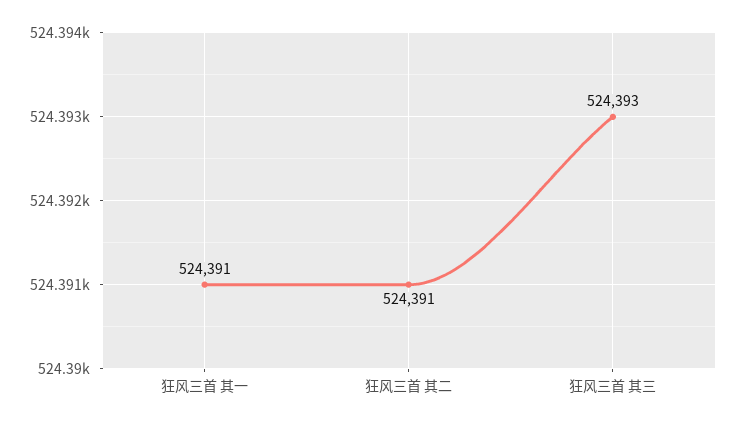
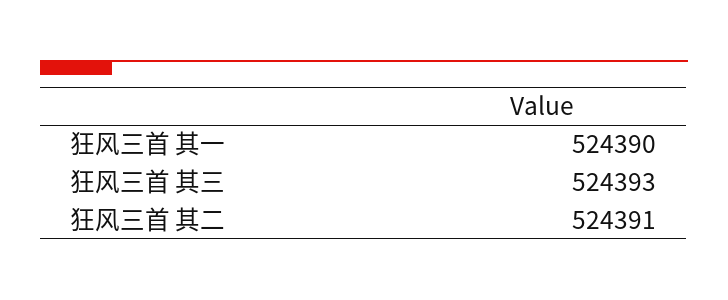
狂风三首 其一: 524391 -> 524390

